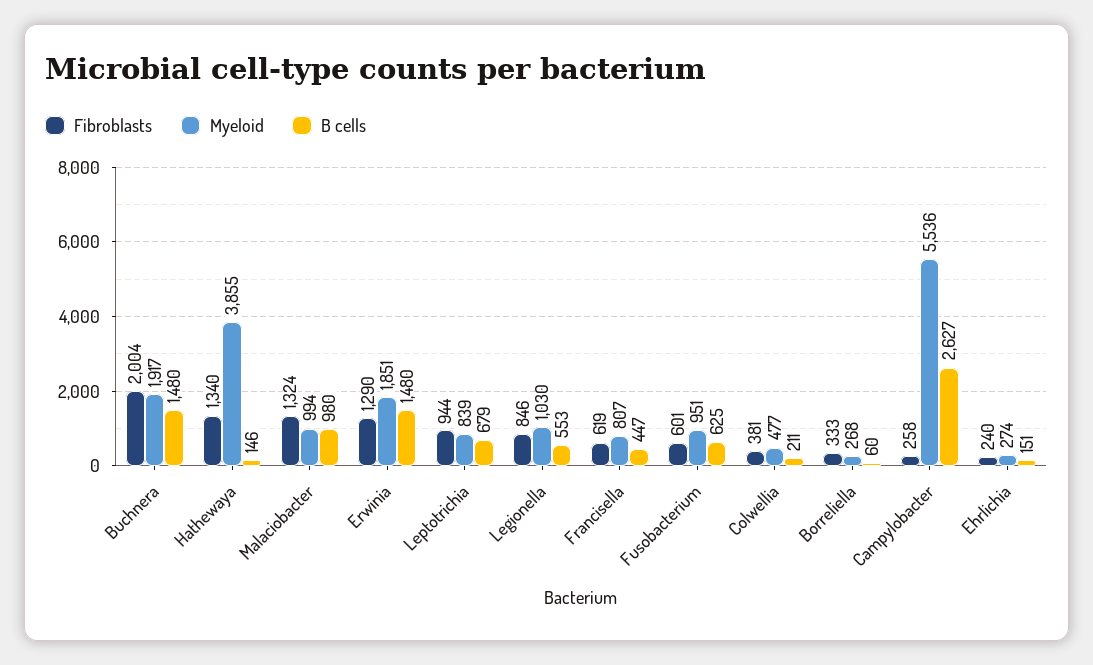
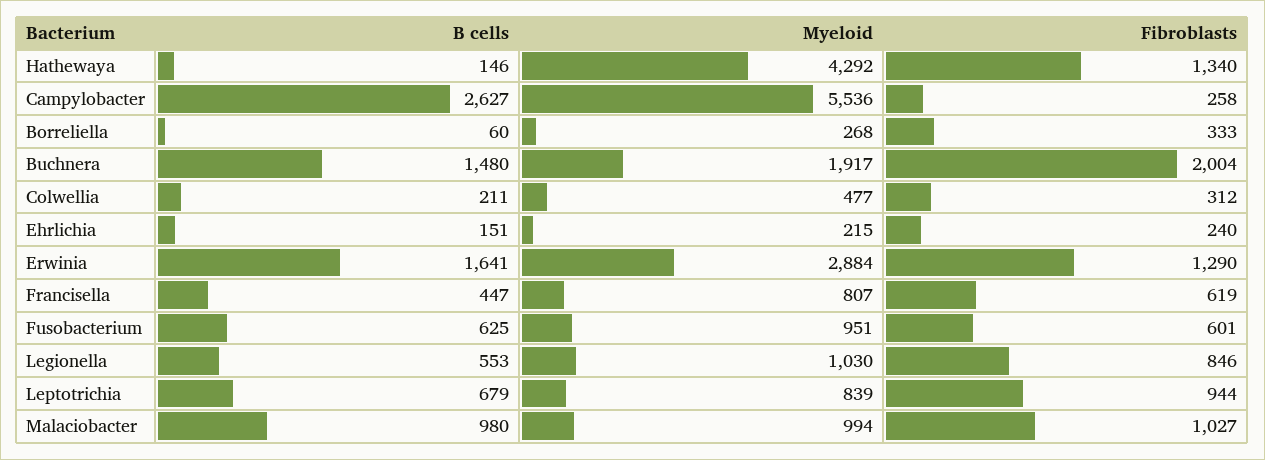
Myeloid, Hathewaya: 3855 -> 4292
Fibroblasts, Malaciobacter: 1324 -> 1027
Myeloid, Erwinia: 1851 -> 2884
B cells, Erwinia: 1480 -> 1641
Fibroblasts, Colwellia: 381 -> 312
Myeloid, Ehrlichia: 274 -> 215

